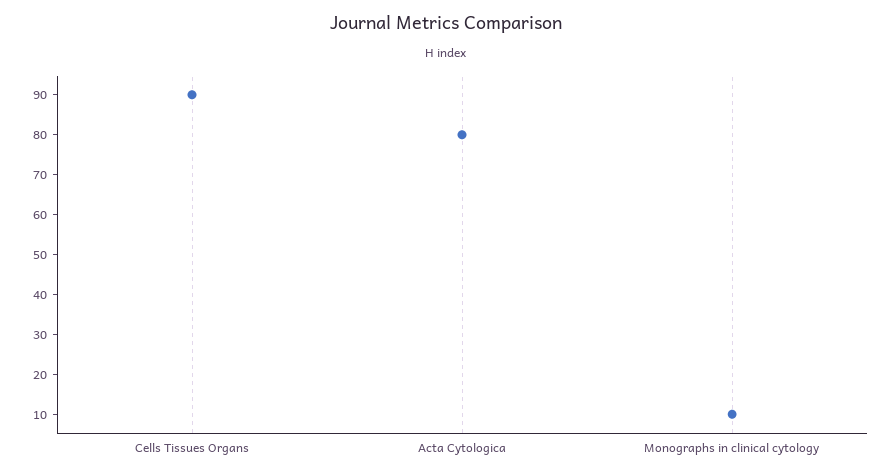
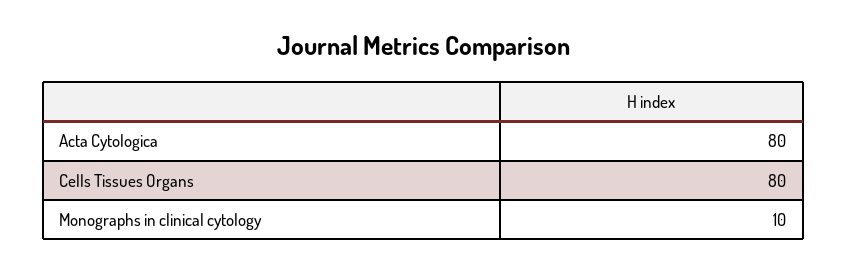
Cells Tissues Organs: 90 -> 80

